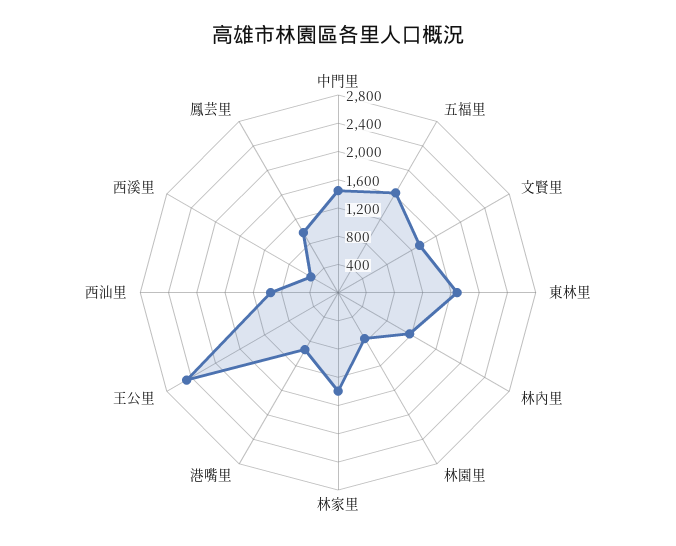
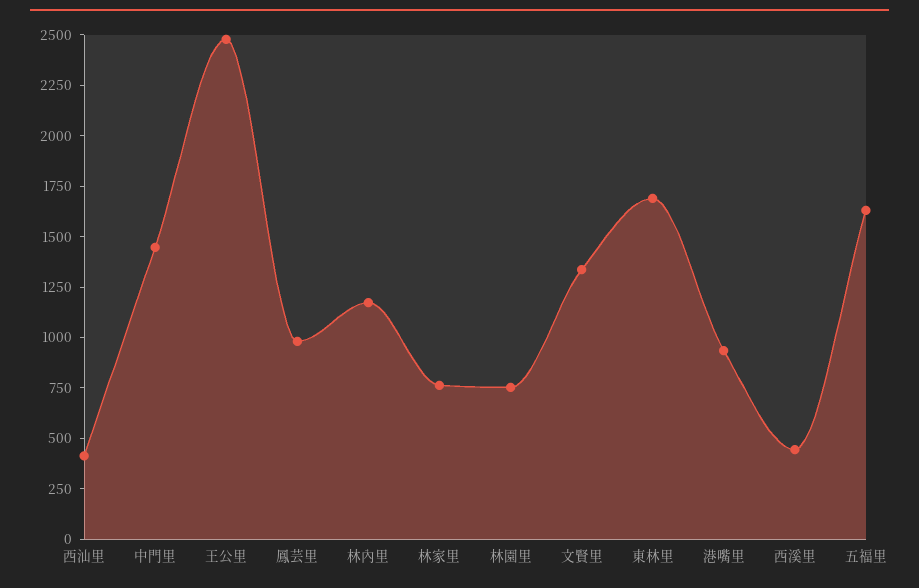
林家里: 1400 -> 750
西汕里: 1000 -> 400

